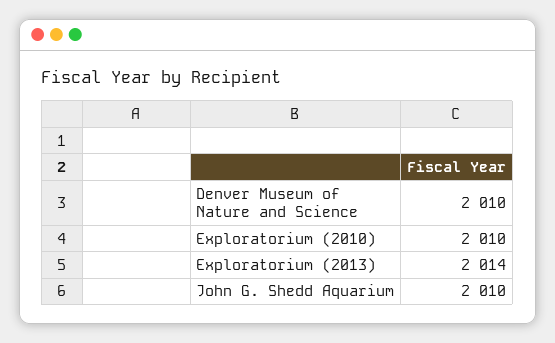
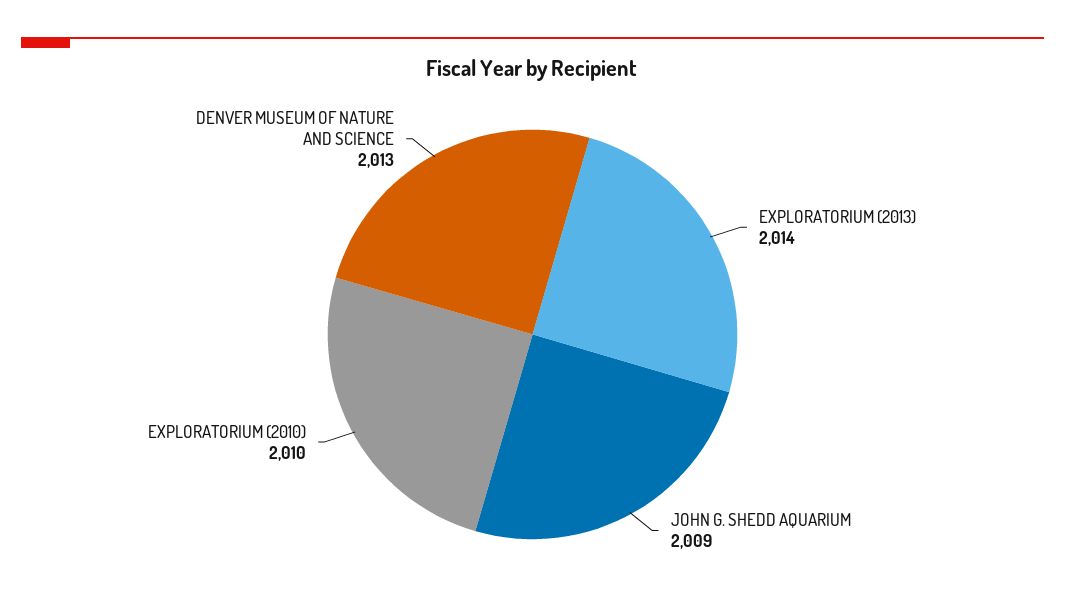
Denver Museum of Nature and Science: 2010 -> 2013
John G. Shedd Aquarium: 2010 -> 2009

